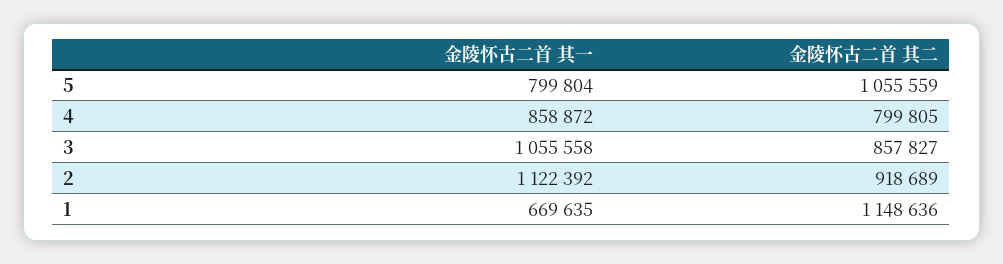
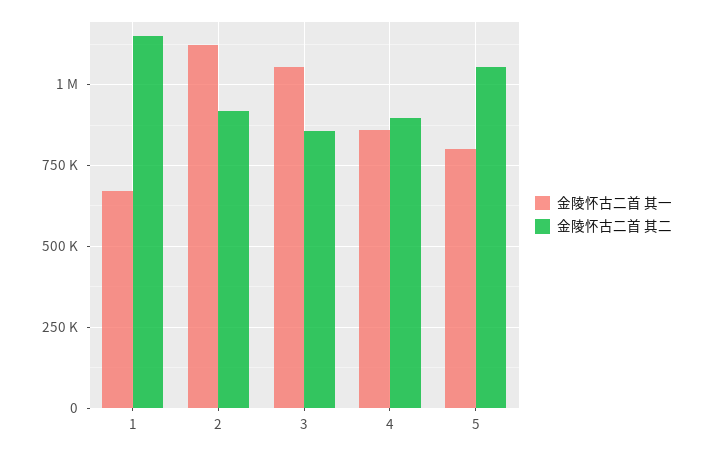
金陵怀古二首 其二, 4: 799805 -> 900000

